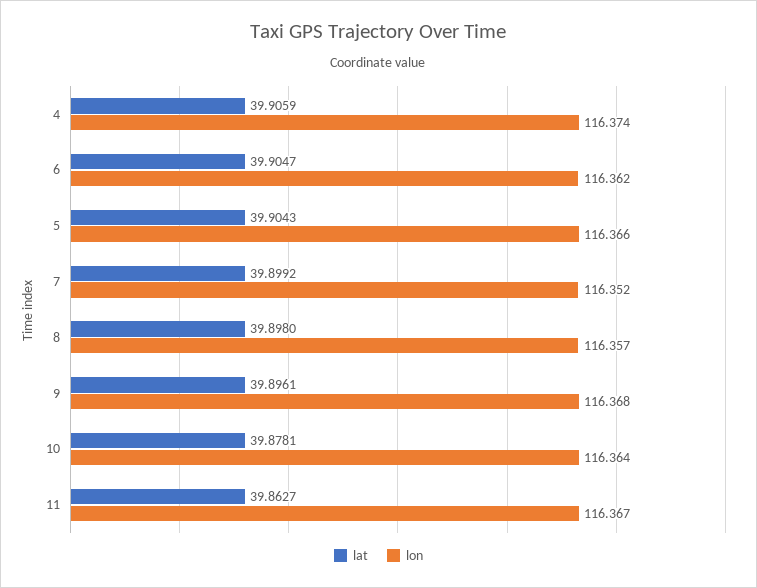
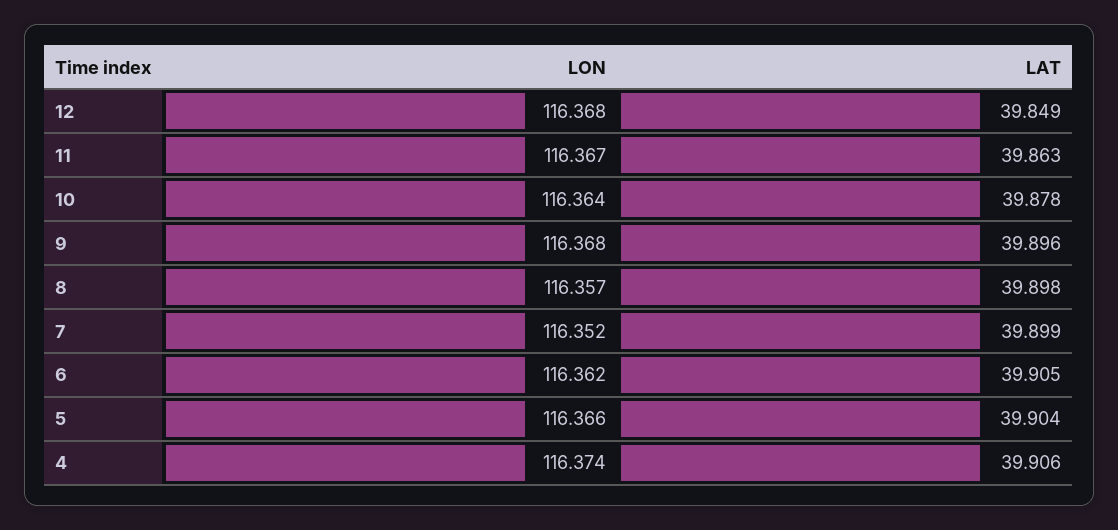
lon, 12: none -> 116.368
lat, 12: none -> 39.849

